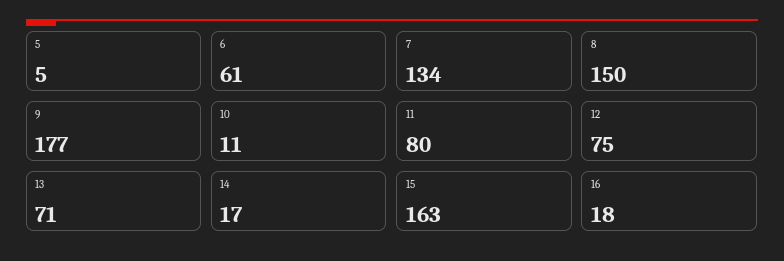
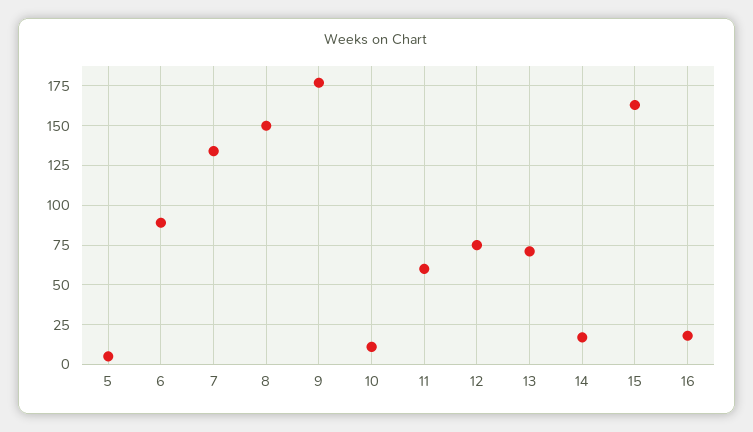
6: 61 -> 90
11: 80 -> 60

